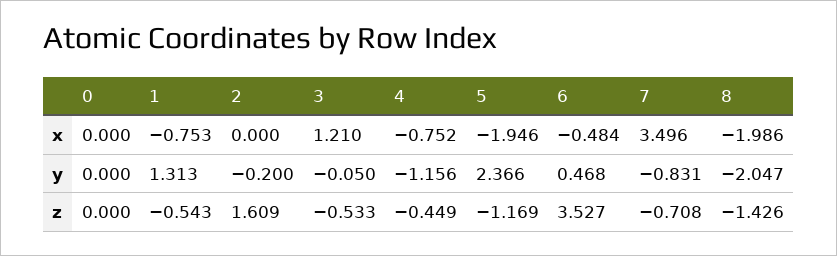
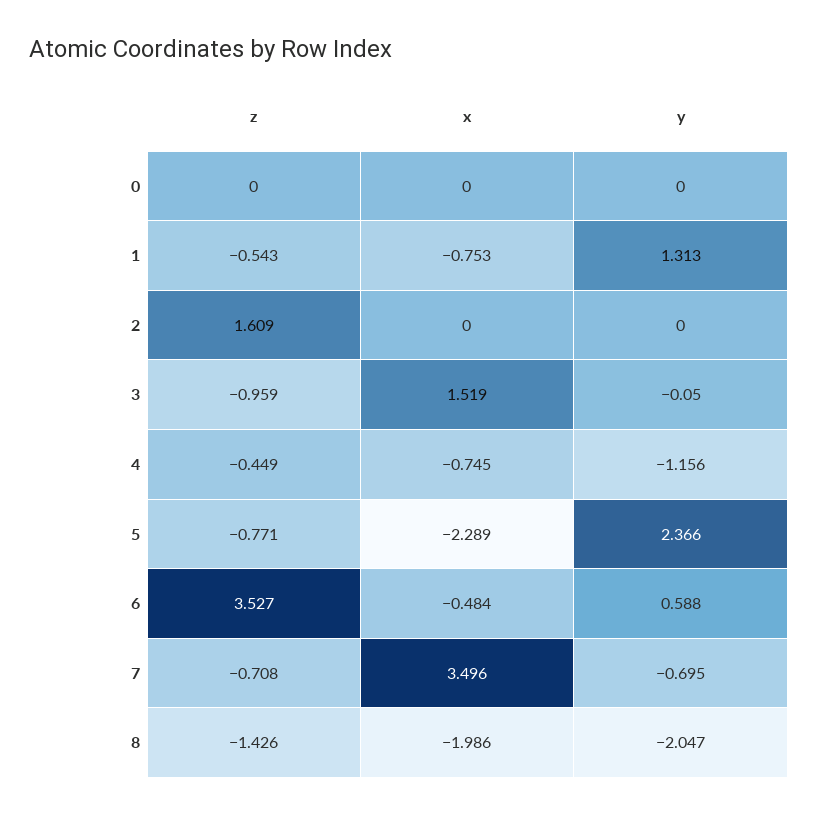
3, x: 1.21 -> 1.519
4, x: -0.752 -> -0.745
5, x: -1.946 -> -2.289
2, y: -0.2 -> 0
6, y: 0.468 -> 0.588
7, y: -0.831 -> -0.695
3, z: -0.533 -> -0.959
5, z: -1.169 -> -0.771

